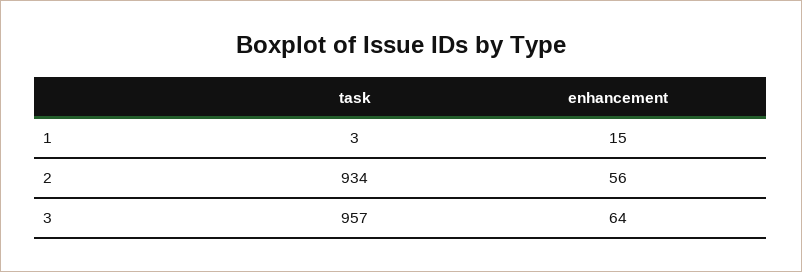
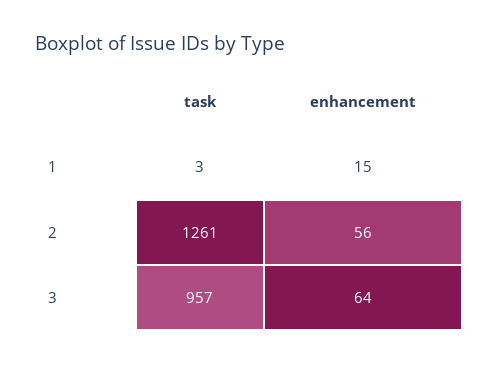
task, 2: 934 -> 1261

